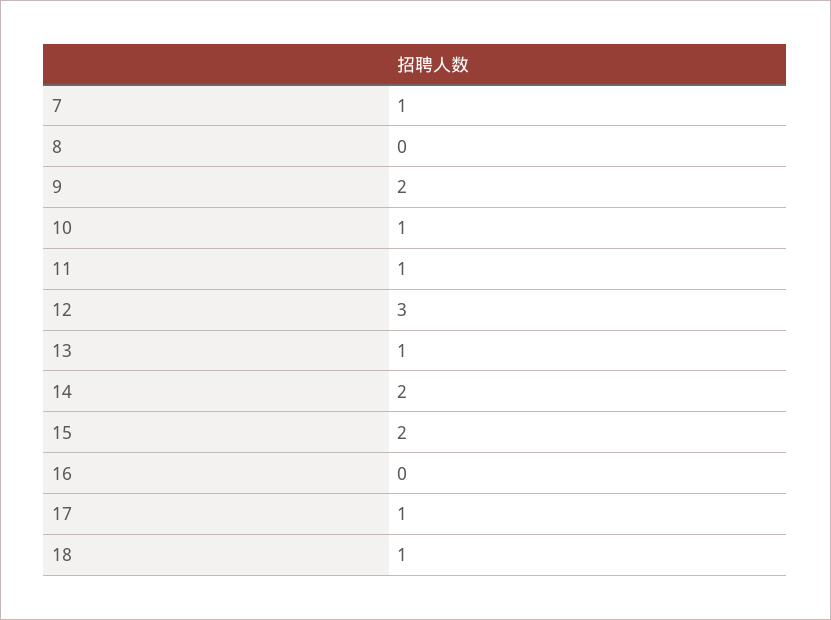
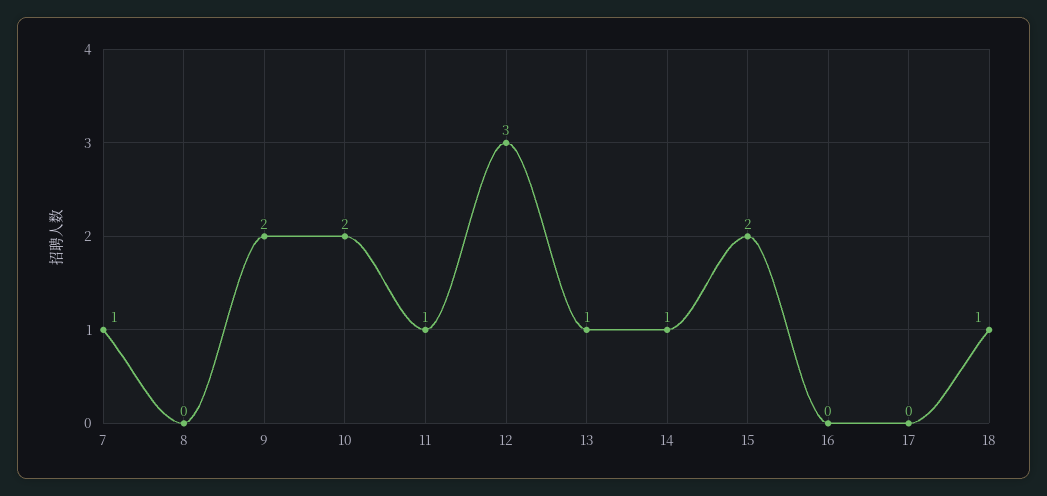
10: 1 -> 2
14: 2 -> 1
17: 1 -> 0

